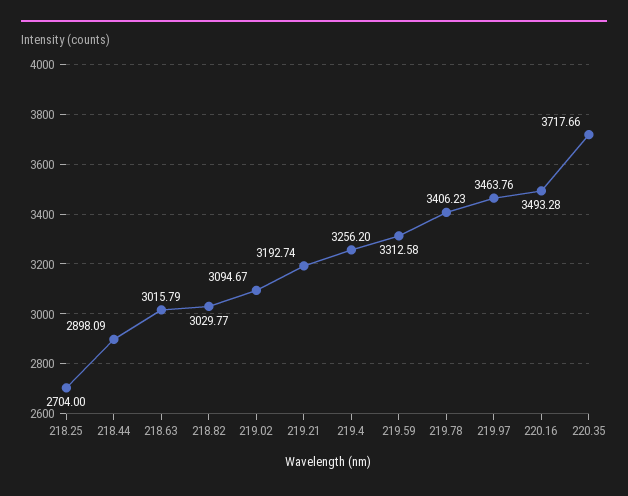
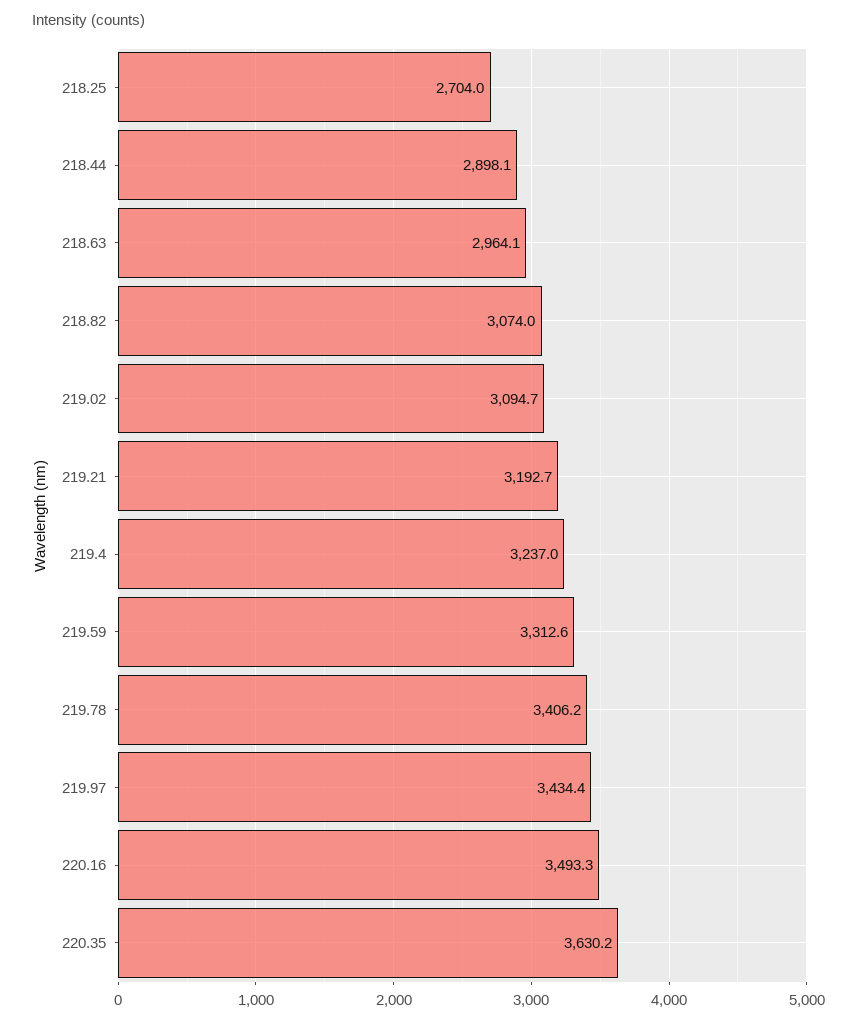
218.63: 3015.79 -> 2964.1
218.82: 3029.77 -> 3074
219.4: 3256.2 -> 3237
219.97: 3463.76 -> 3434.4
220.35: 3717.66 -> 3630.2

